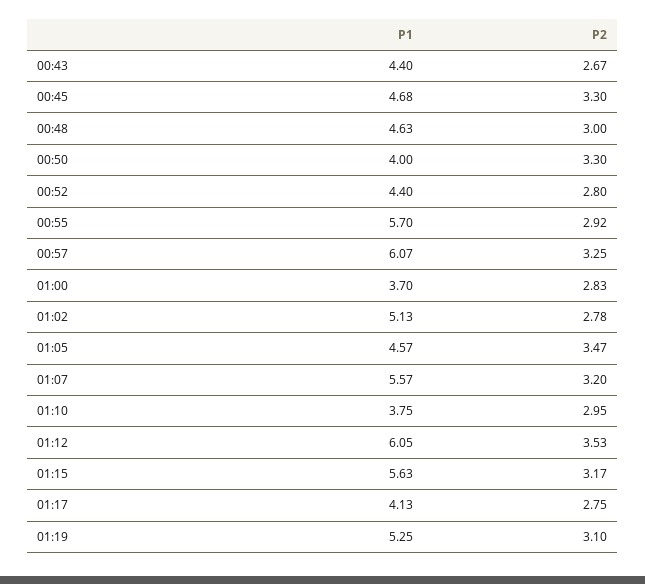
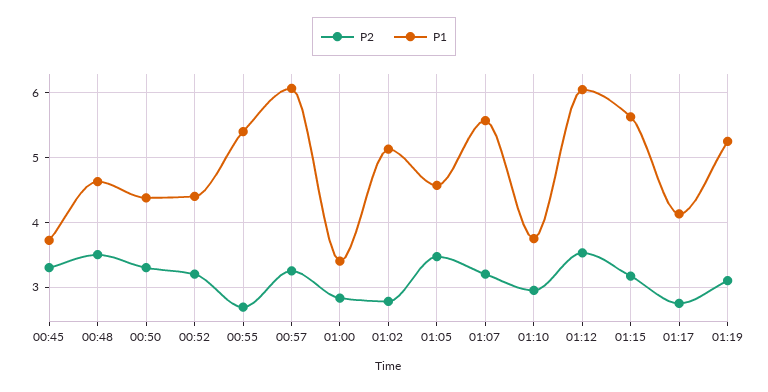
P1, 00:43: 4.4 -> none
P2, 00:43: 2.67 -> none
P1, 00:45: 4.68 -> 3.7
P2, 00:48: 3 -> 3.5
P1, 00:50: 4 -> 4.4
P2, 00:52: 2.8 -> 3.2
P1, 00:55: 5.7 -> 5.4
P2, 00:55: 2.92 -> 2.7
P1, 01:00: 3.7 -> 3.4

